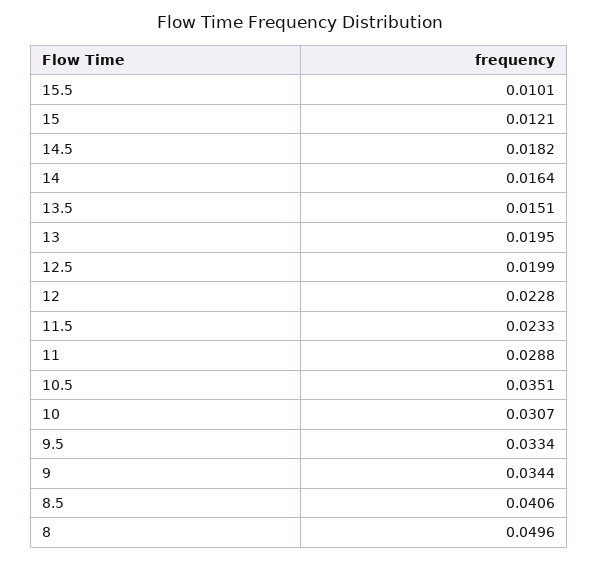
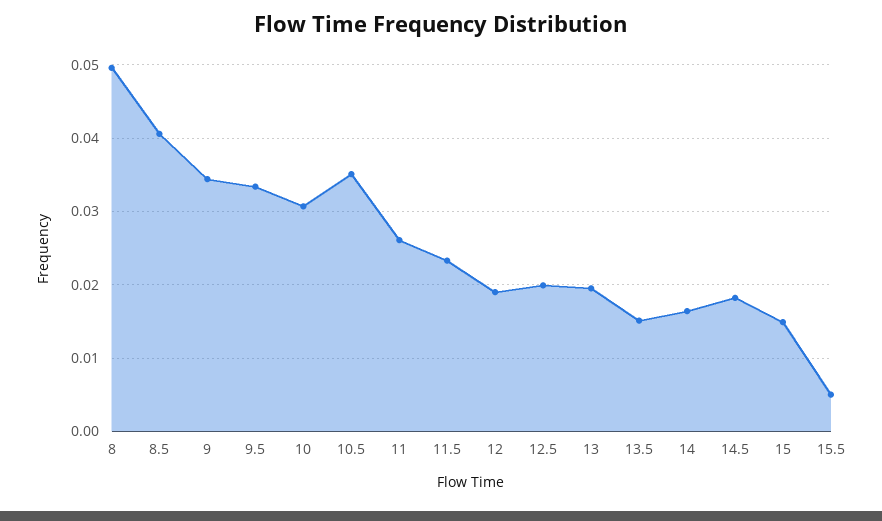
15.5: 0.0101 -> 0.005
15: 0.0121 -> 0.015
12: 0.0228 -> 0.019
11: 0.0288 -> 0.026

